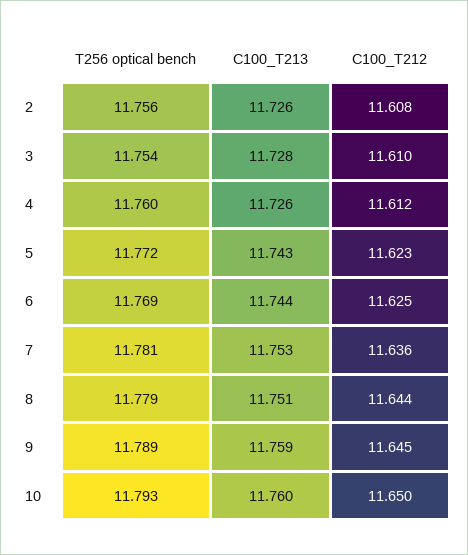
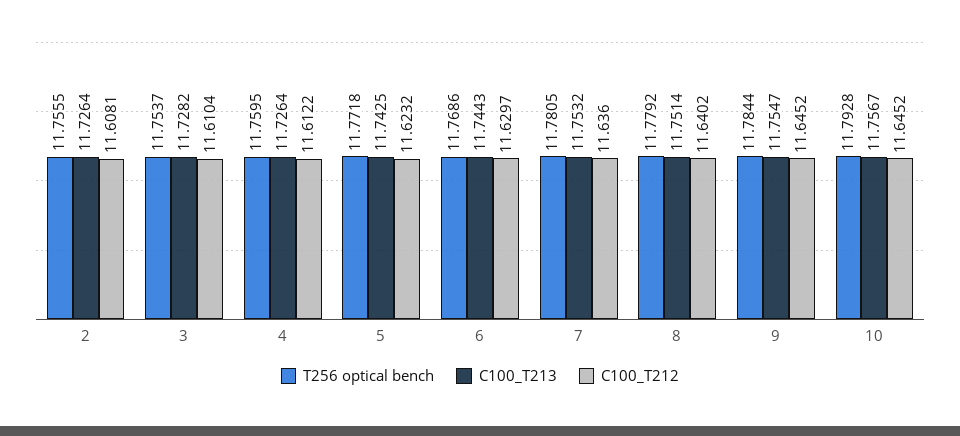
C100_T212, 6: 11.625 -> 11.6297
C100_T212, 8: 11.644 -> 11.6402
T256 optical bench, 9: 11.789 -> 11.7844
C100_T213, 9: 11.759 -> 11.7547
C100_T213, 10: 11.76 -> 11.7567
C100_T212, 10: 11.65 -> 11.6452

